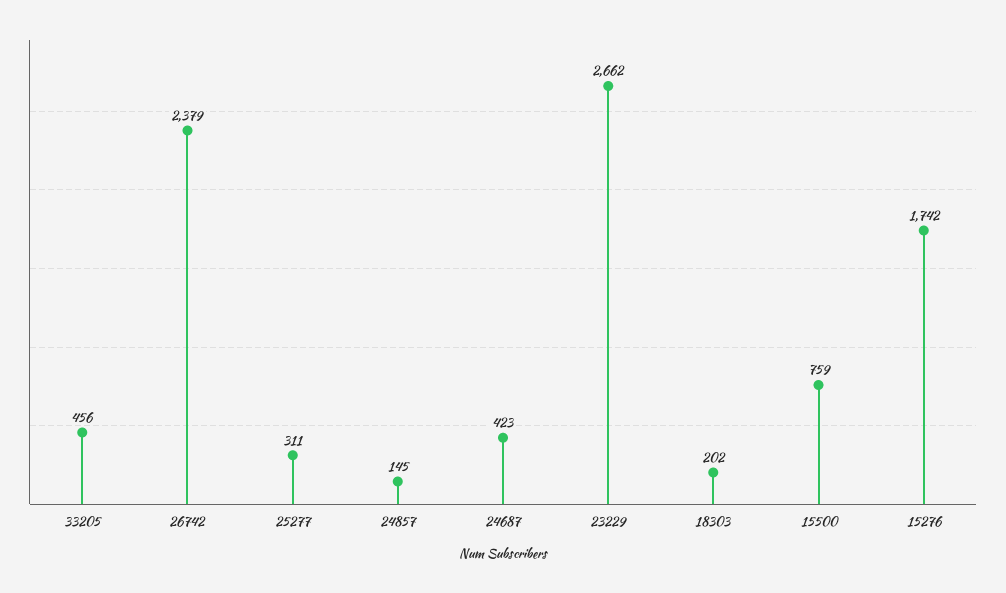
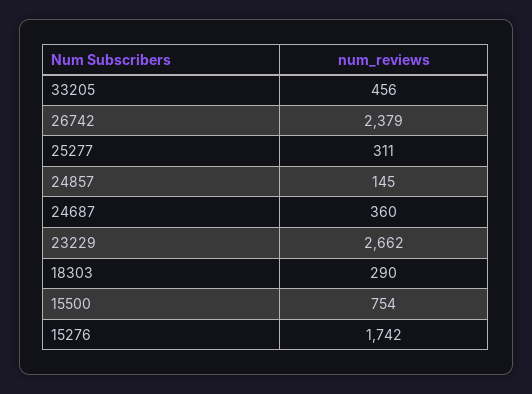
24687: 423 -> 360
18303: 202 -> 290
15500: 759 -> 754

